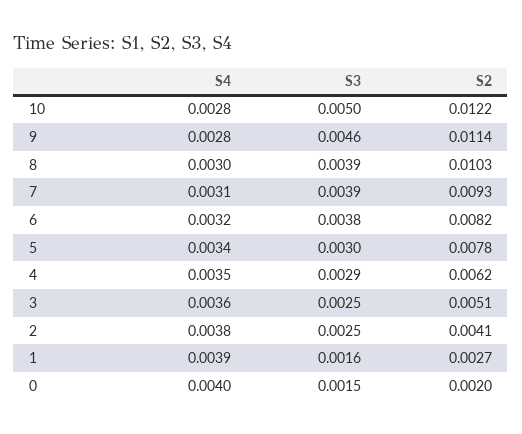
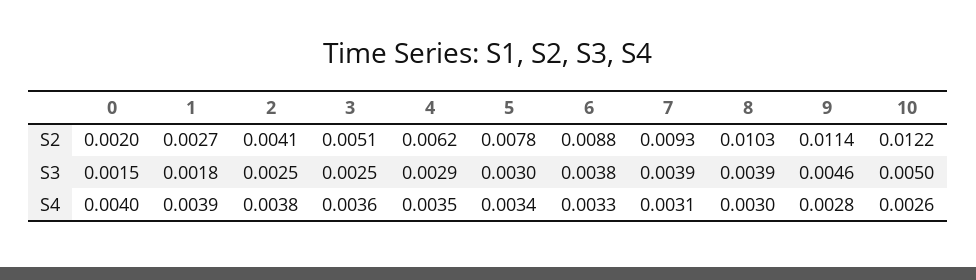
S4, 10: 0.0028 -> 0.0026
S4, 6: 0.0032 -> 0.0033
S2, 6: 0.0082 -> 0.0088
S3, 1: 0.0016 -> 0.0018

